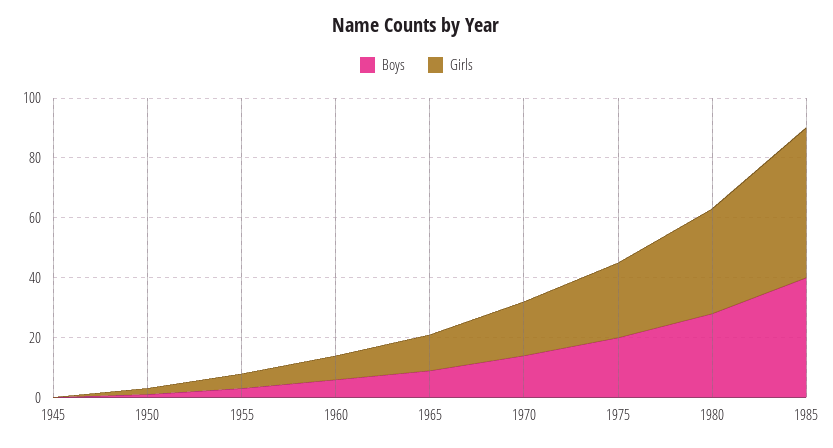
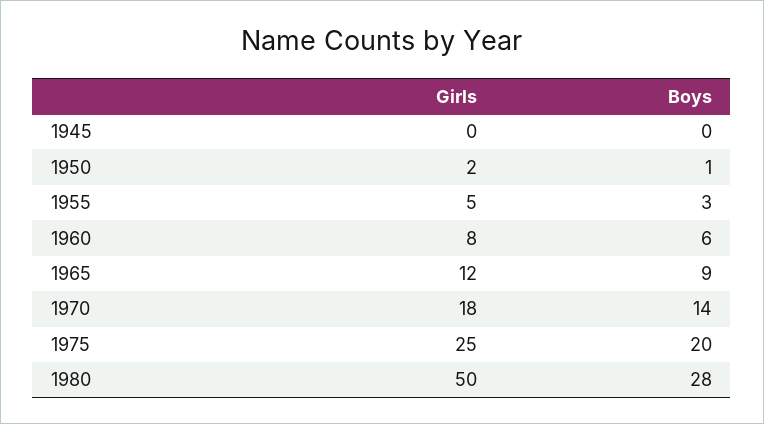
Girls, 1980: 35 -> 50
Boys, 1985: 40 -> none
Girls, 1985: 50 -> none

